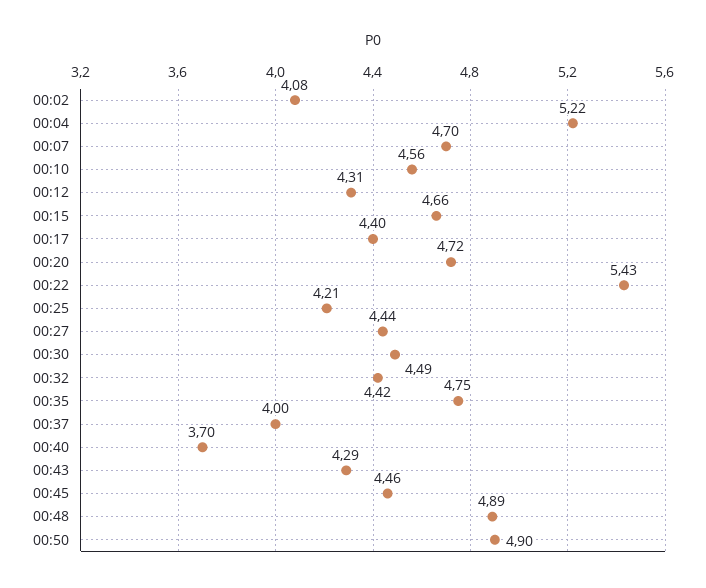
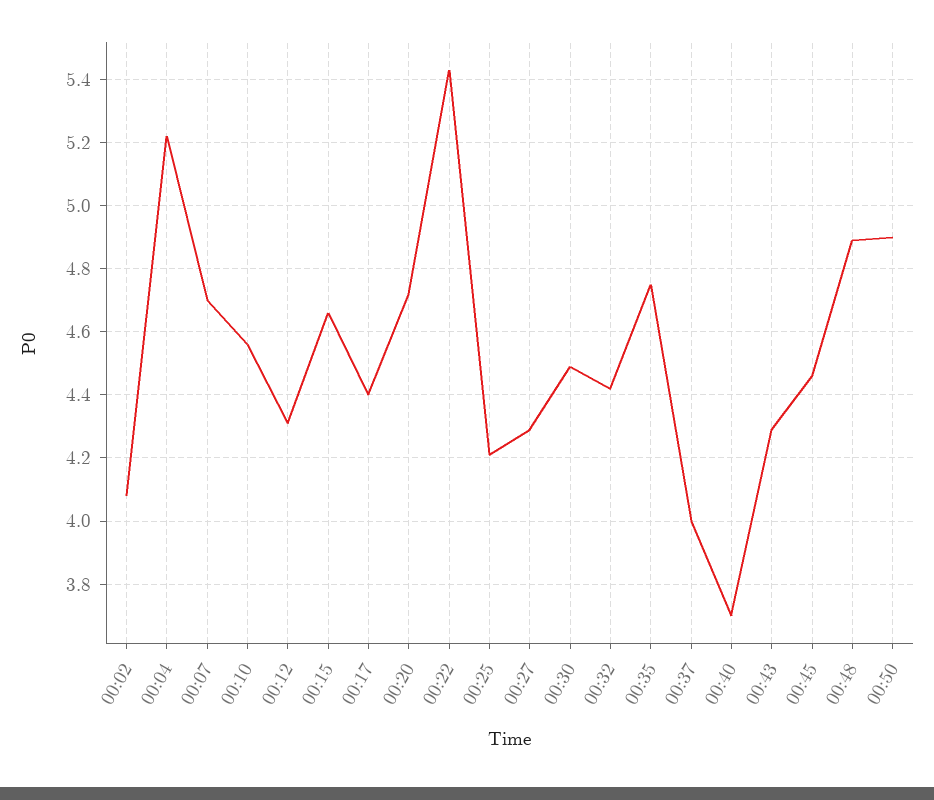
00:27: 4.44 -> 4.3

